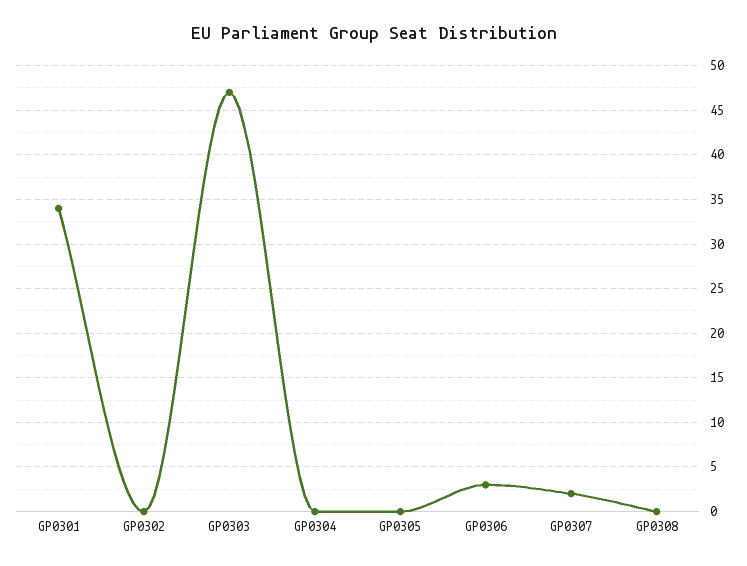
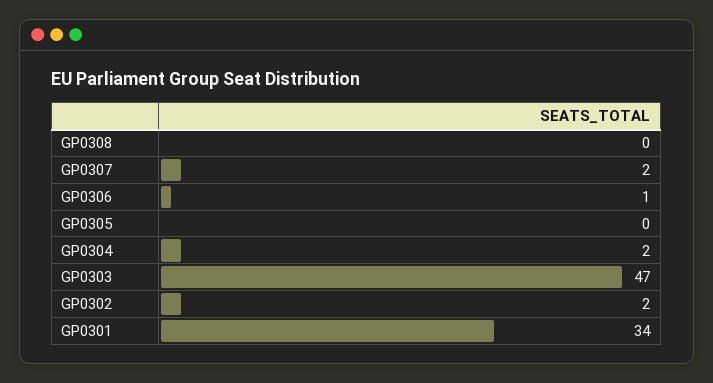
GP0302: 0 -> 2
GP0304: 0 -> 2
GP0306: 3 -> 1

